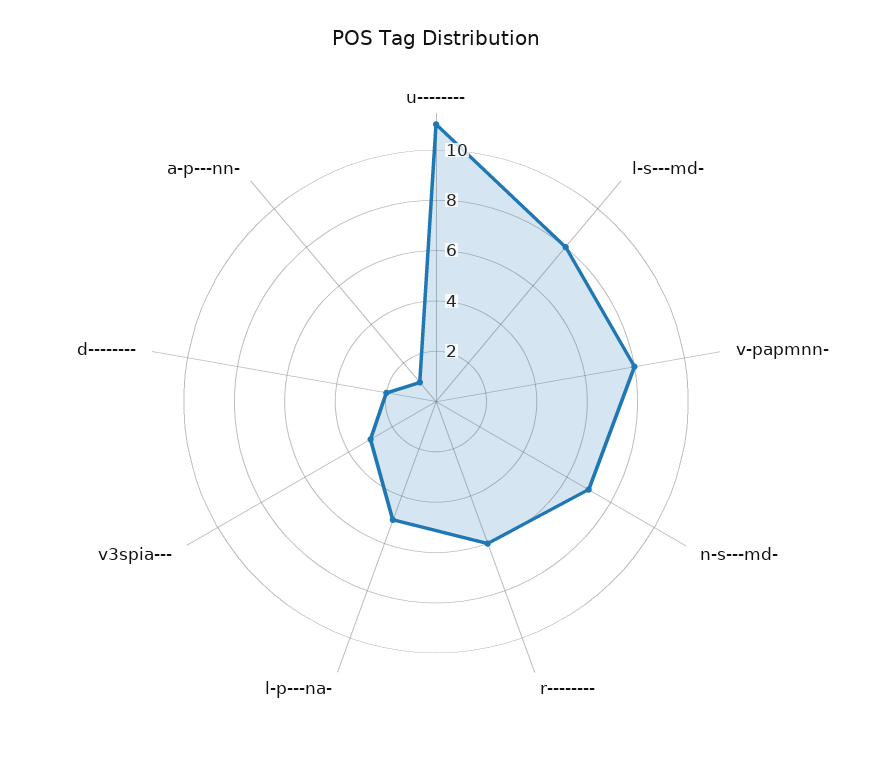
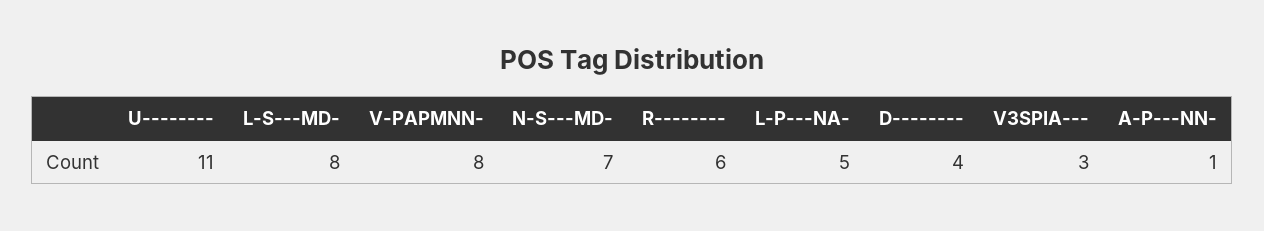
d--------: 2 -> 4

